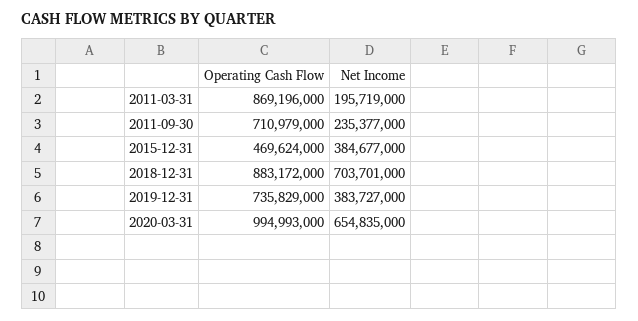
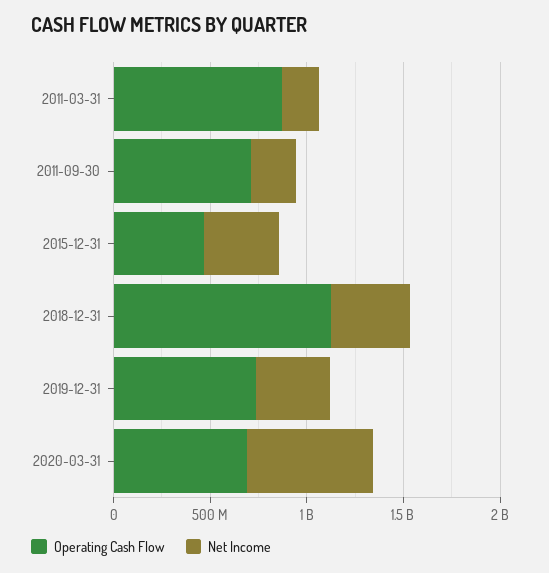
Operating Cash Flow, 2018-12-31: 883172000 -> 1100000000
Net Income, 2018-12-31: 703701000 -> 400000000
Operating Cash Flow, 2020-03-31: 994993000 -> 700000000

